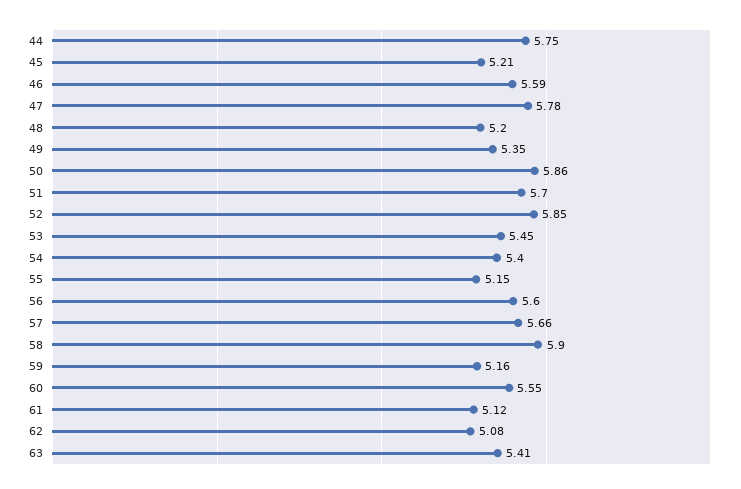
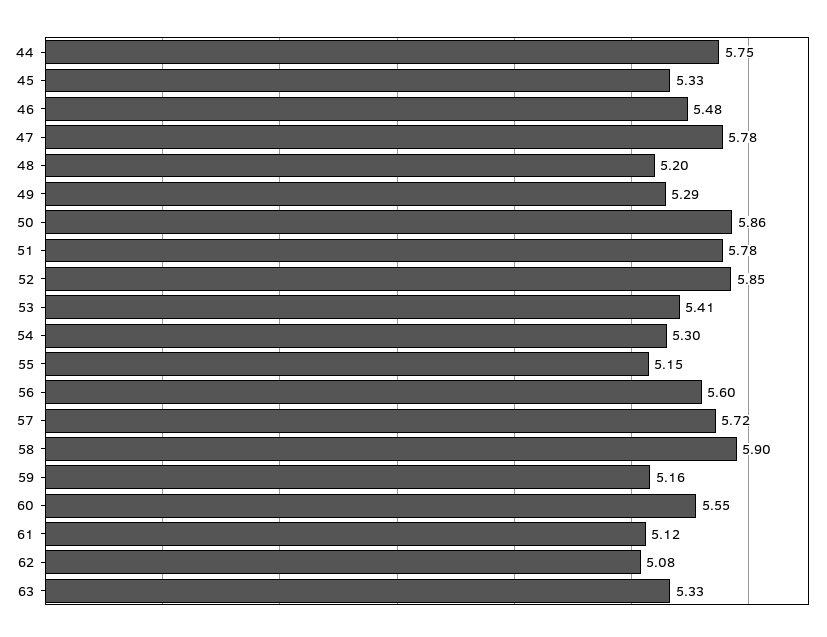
45: 5.21 -> 5.33
46: 5.59 -> 5.48
49: 5.35 -> 5.29
51: 5.7 -> 5.78
53: 5.45 -> 5.41
54: 5.4 -> 5.3
57: 5.66 -> 5.72
63: 5.41 -> 5.33

